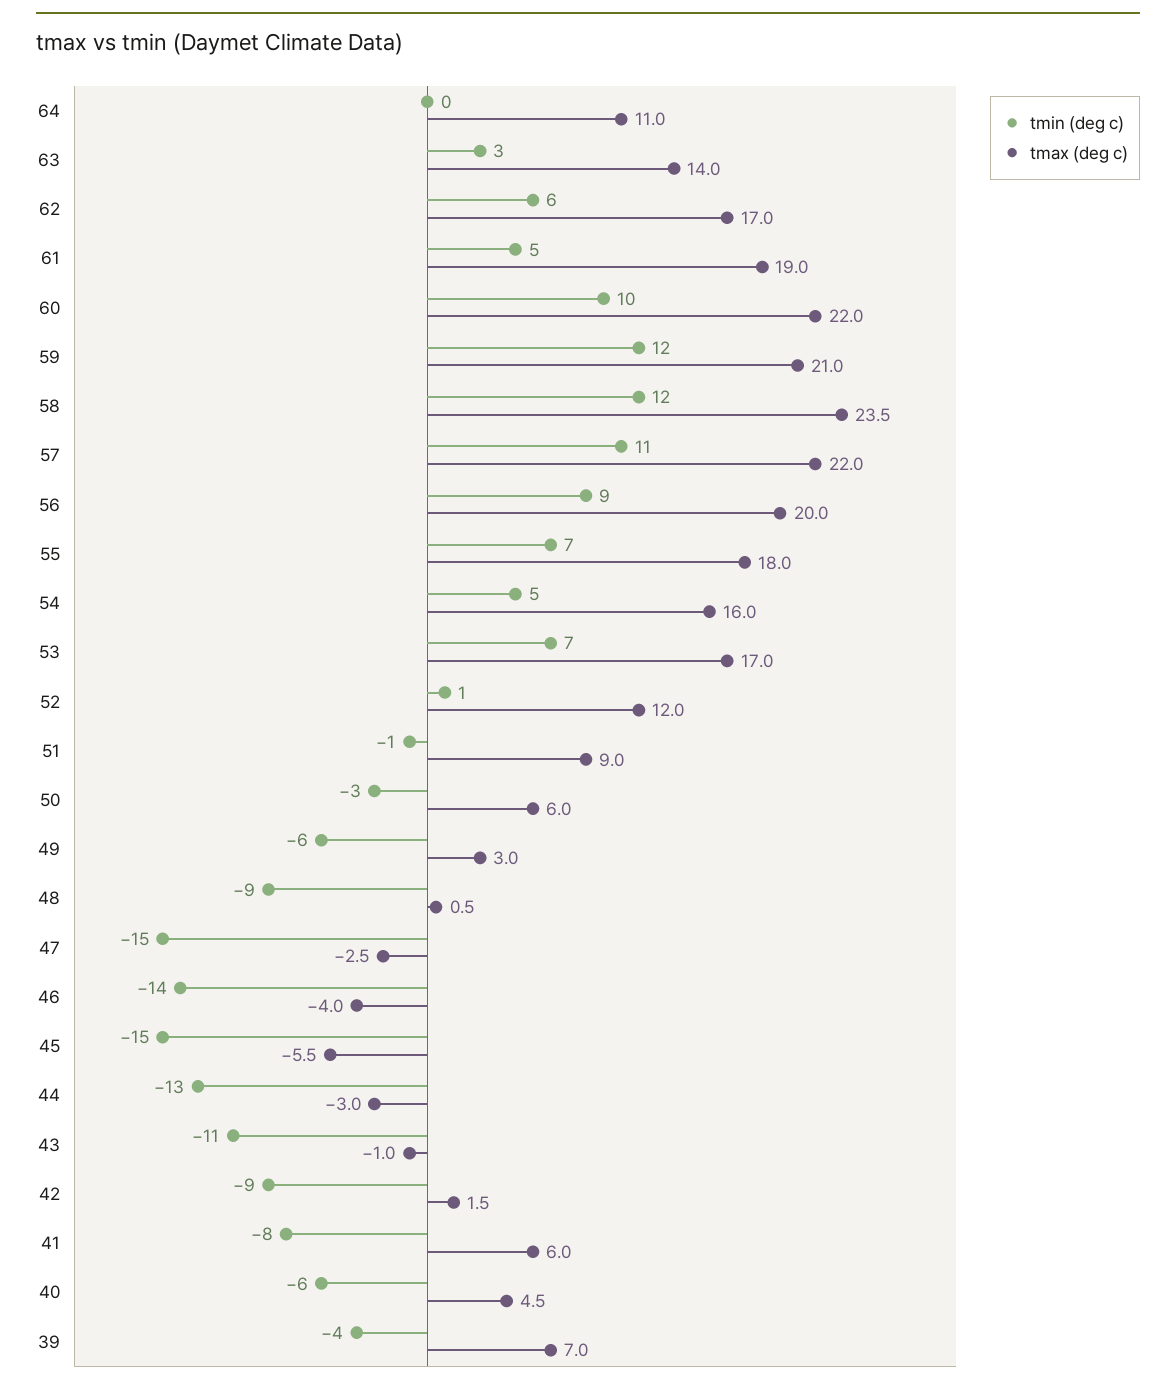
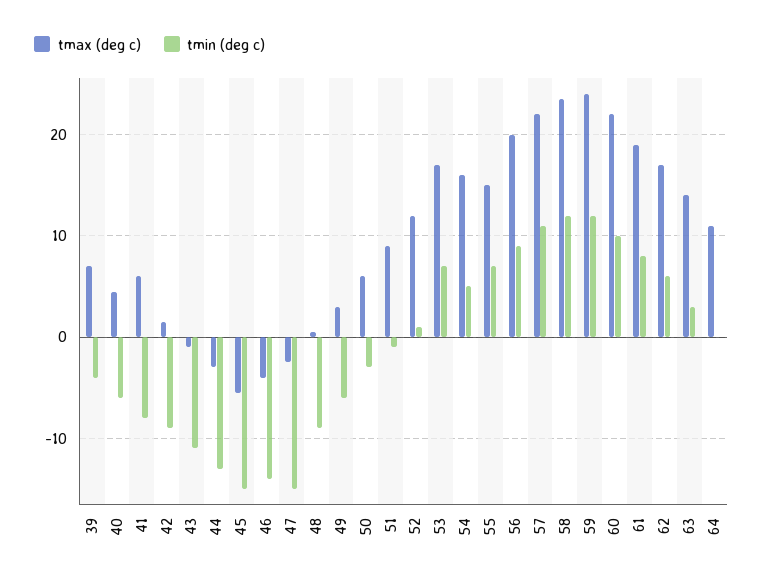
tmin (deg c), 61: 5 -> 8
tmax (deg c), 59: 21 -> 24
tmax (deg c), 55: 18 -> 15

